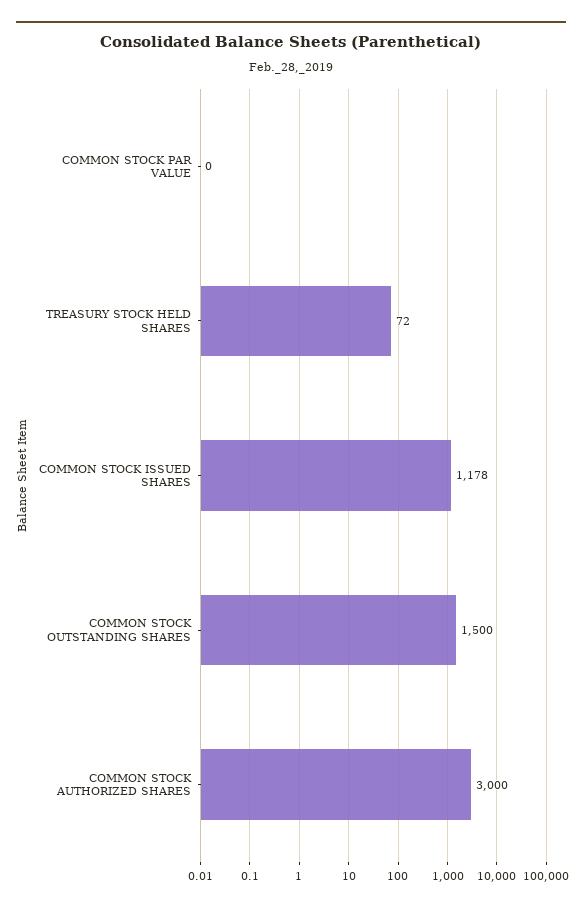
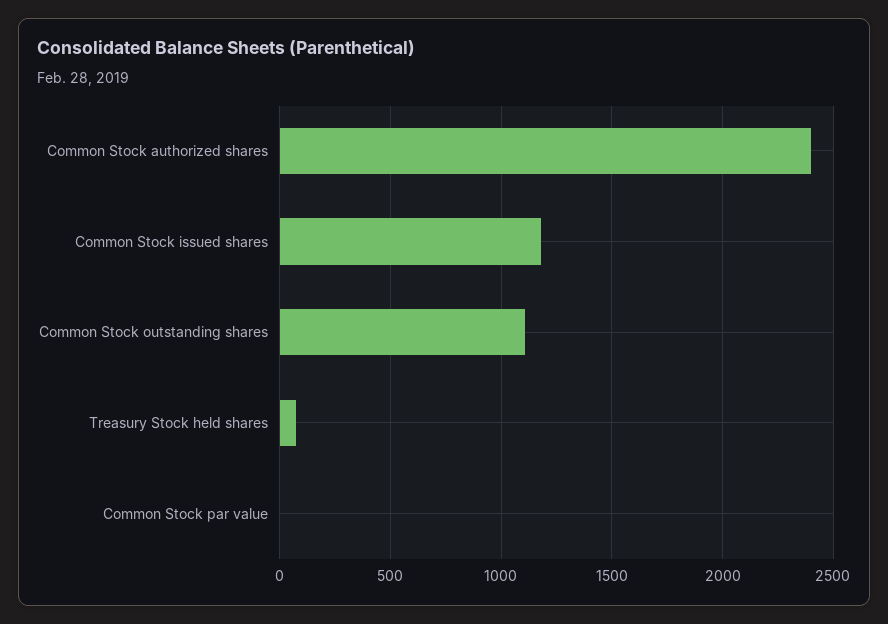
COMMON STOCK OUTSTANDING SHARES: 1500 -> 1100
COMMON STOCK AUTHORIZED SHARES: 3000 -> 2400

